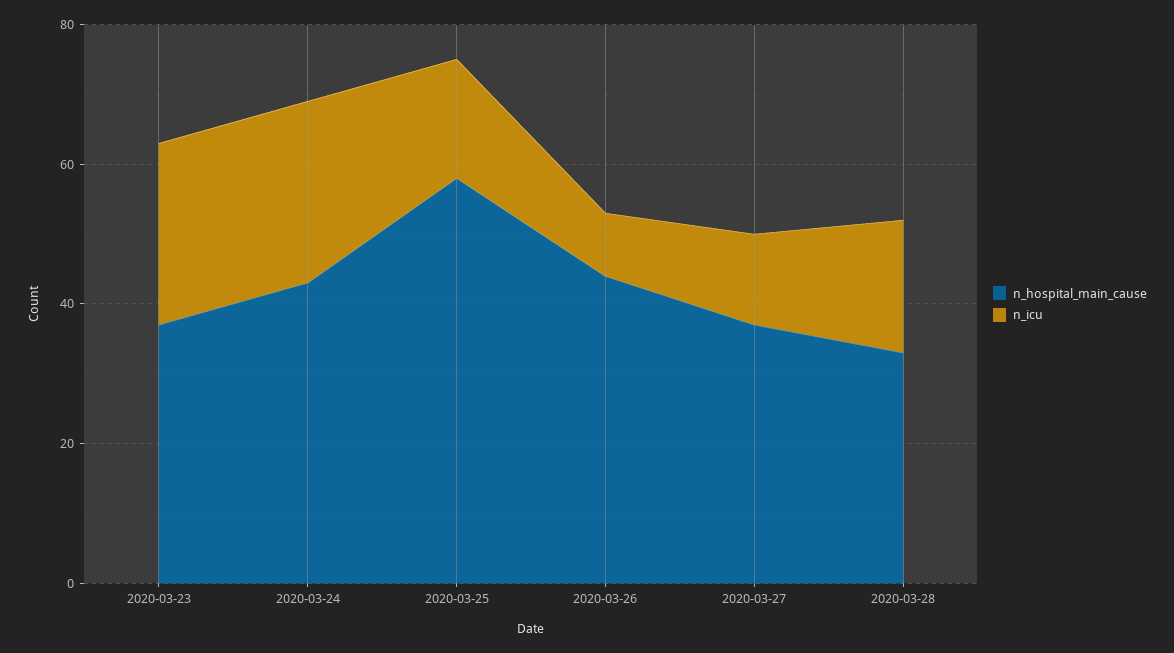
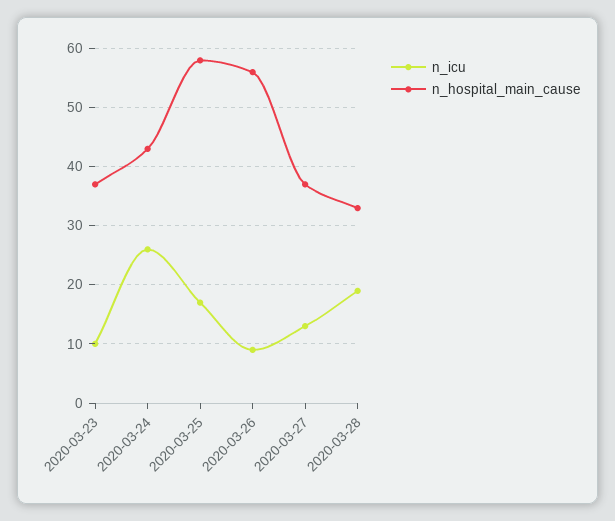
n_icu, 2020-03-23: 25 -> 10
n_hospital_main_cause, 2020-03-26: 45 -> 55

